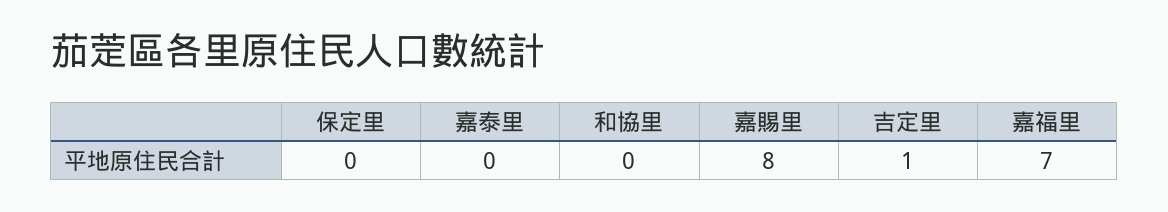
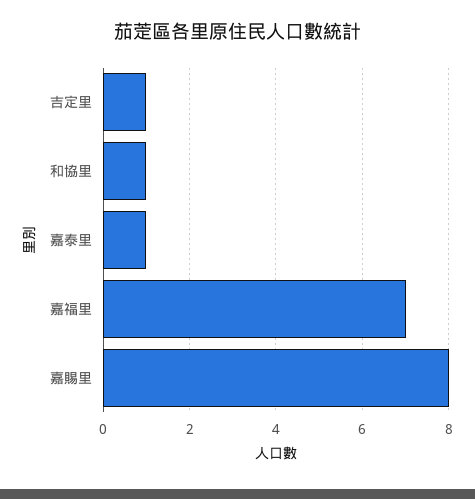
保定里: 0 -> none
嘉泰里: 0 -> 1
和協里: 0 -> 1

